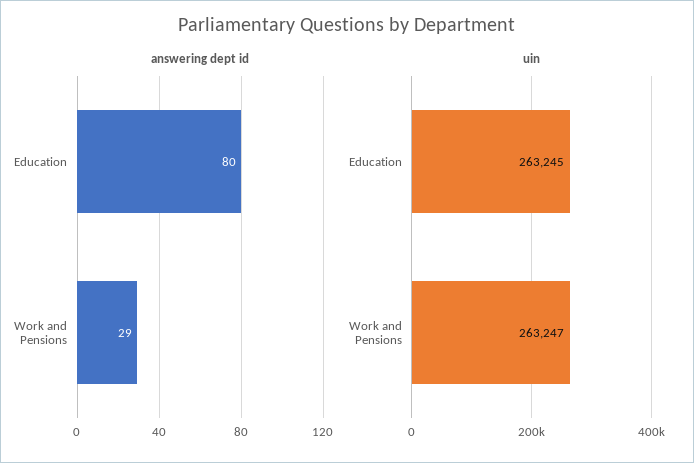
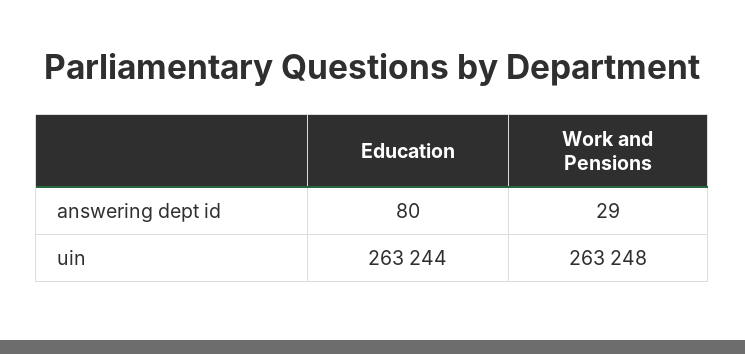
uin, Education: 263245 -> 263244
uin, Work and Pensions: 263247 -> 263248

